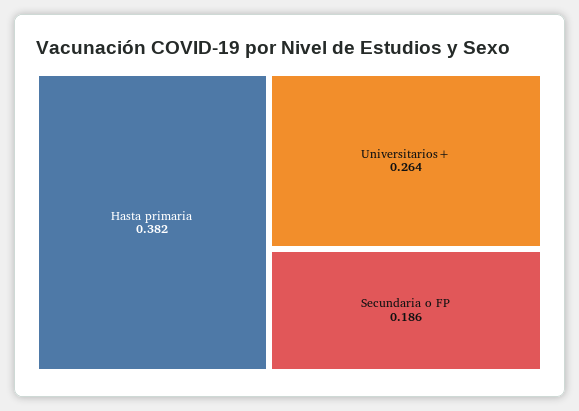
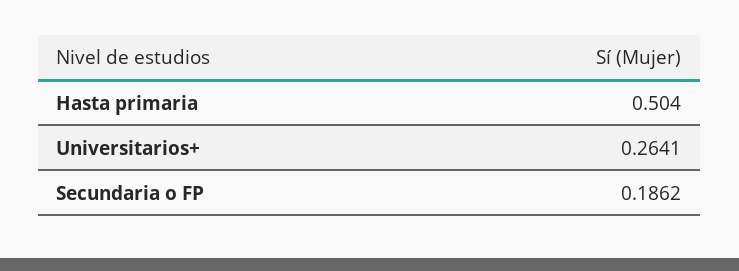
Hasta primaria: 0.382 -> 0.504

